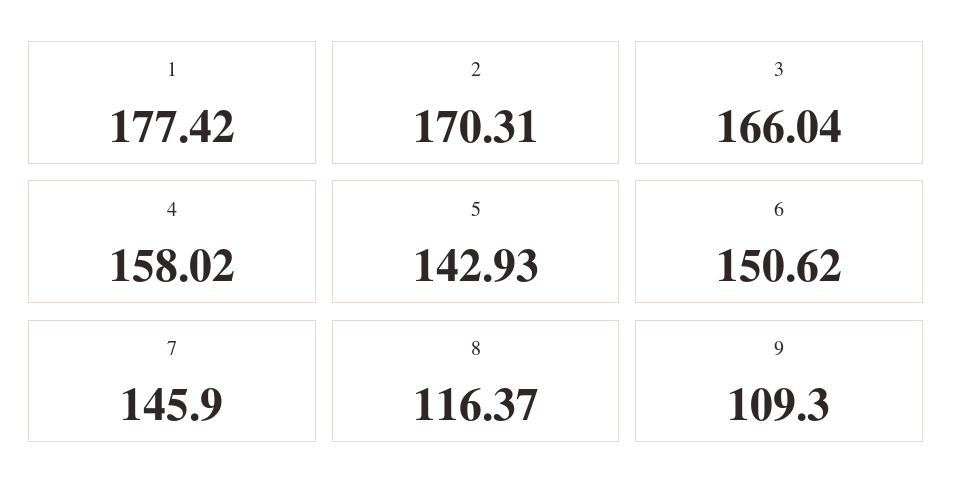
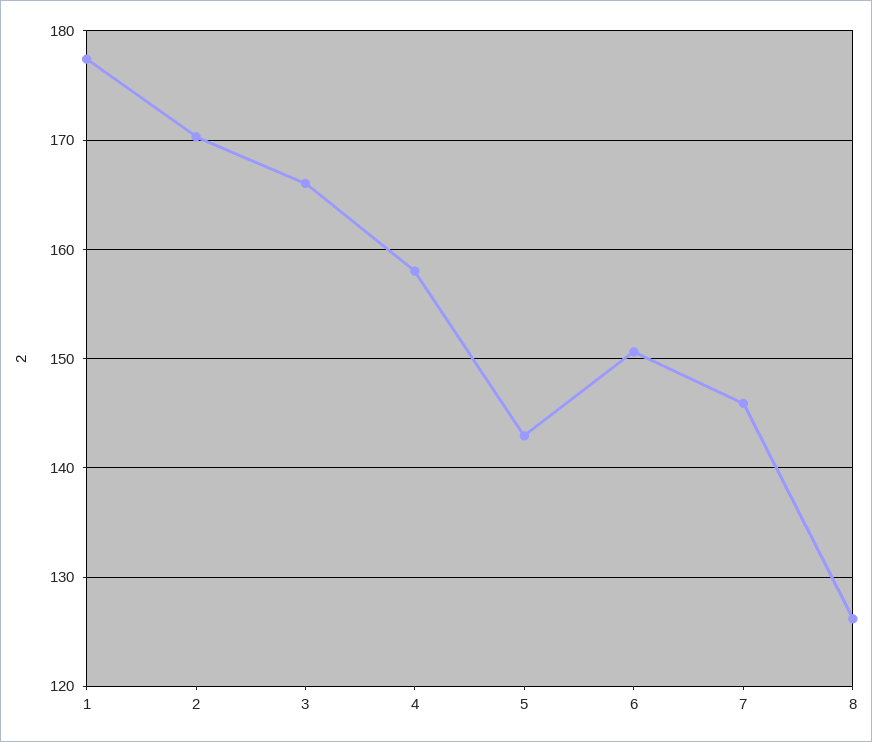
8: 116.37 -> 126
9: 109.3 -> none

